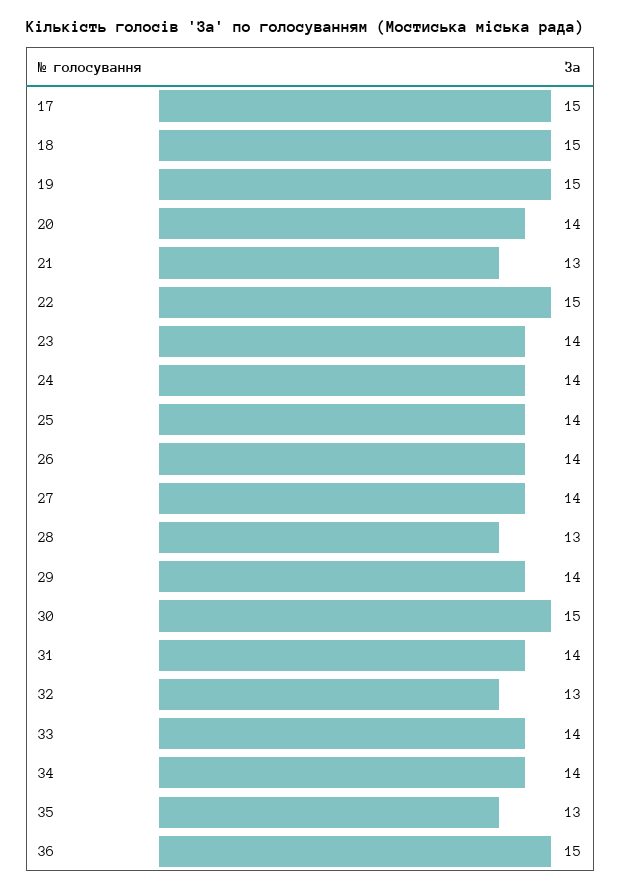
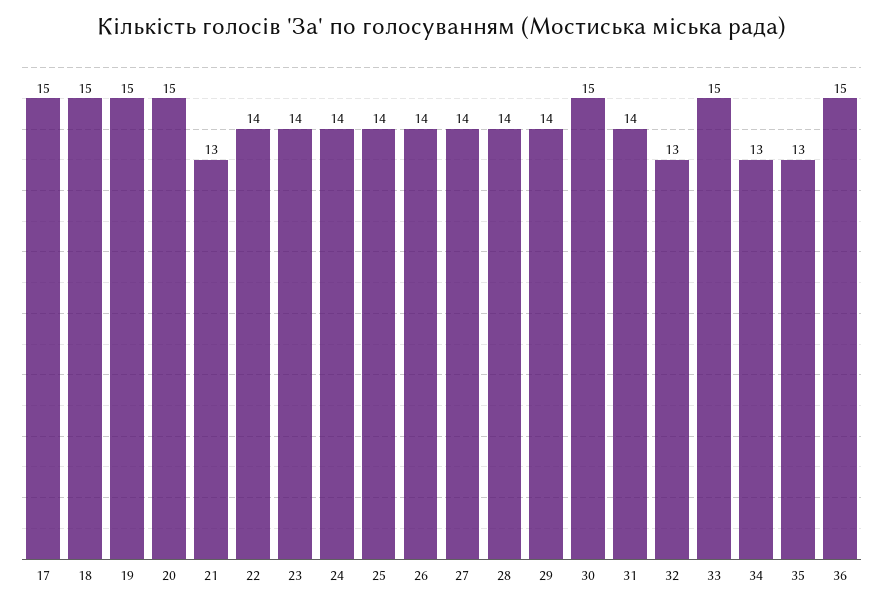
20: 14 -> 15
22: 15 -> 14
28: 13 -> 14
33: 14 -> 15
34: 14 -> 13

